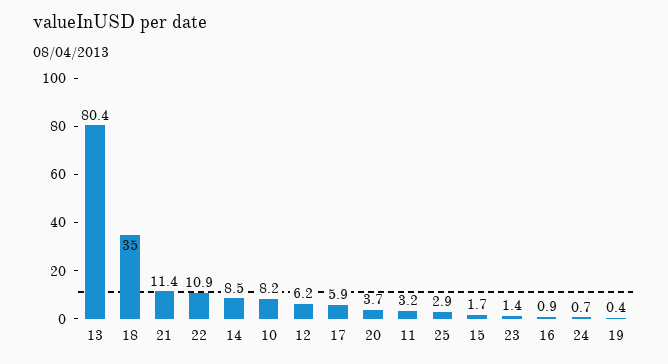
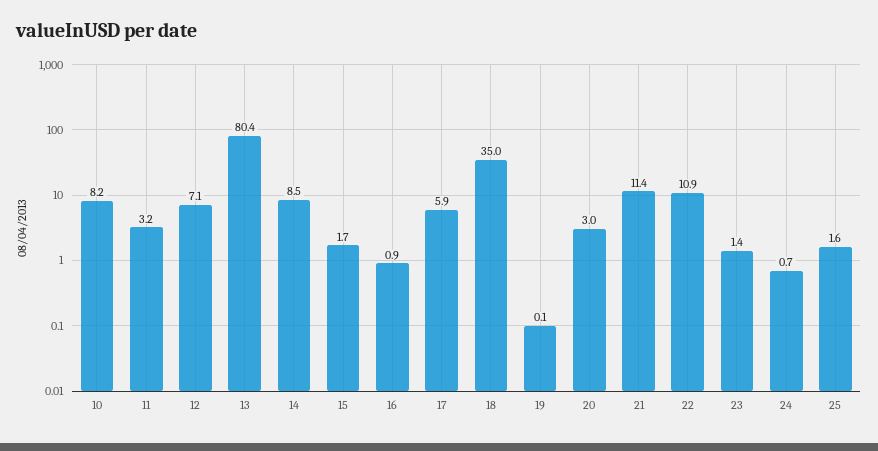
12: 6.2 -> 7.1
20: 3.7 -> 3
25: 2.9 -> 1.6
19: 0.4 -> 0.1

